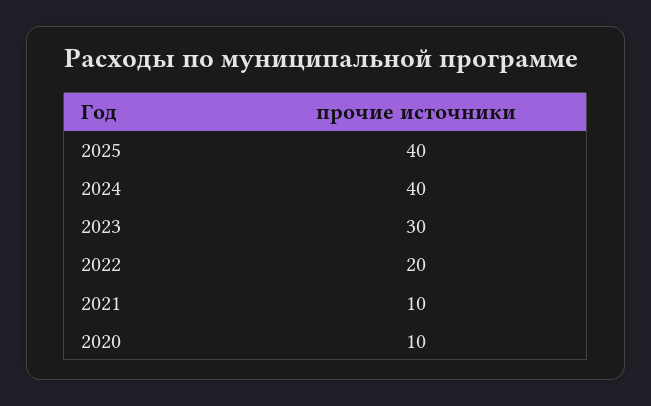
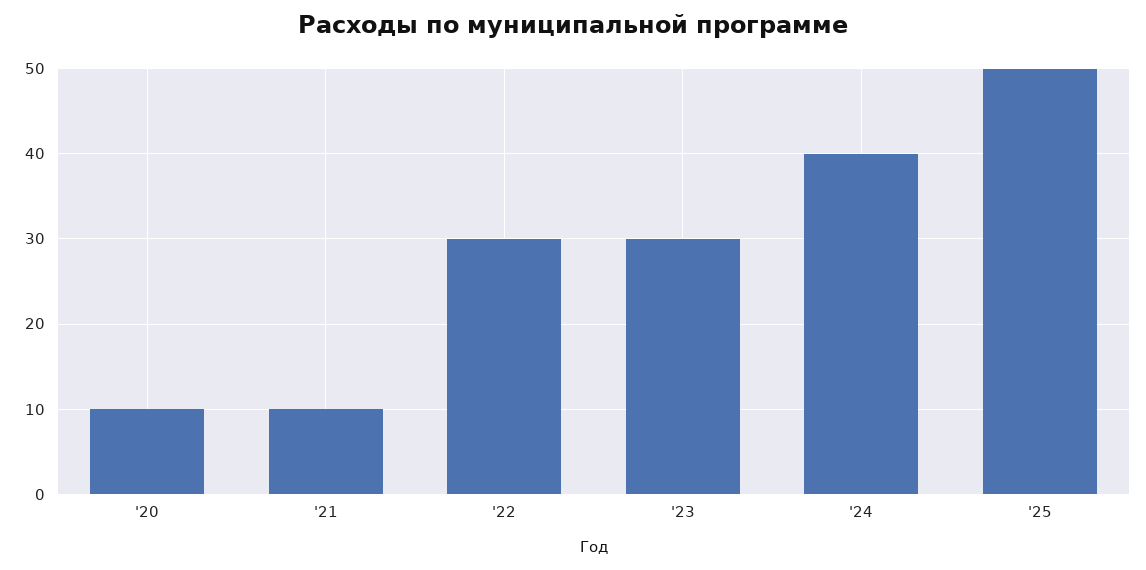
2025: 40 -> 50
2022: 20 -> 30

